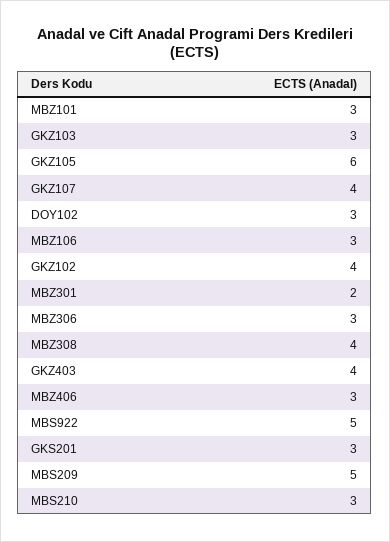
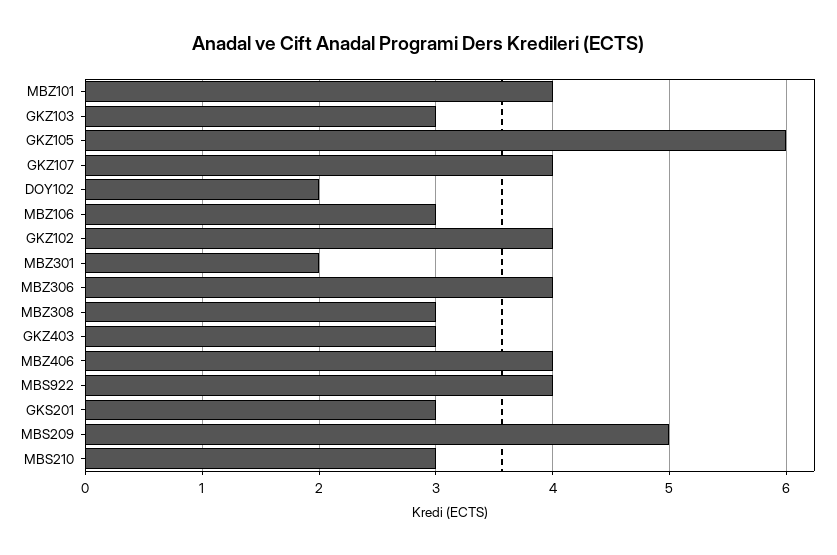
MBZ101: 3 -> 4
DOY102: 3 -> 2
MBZ306: 3 -> 4
MBZ308: 4 -> 3
GKZ403: 4 -> 3
MBZ406: 3 -> 4
MBS922: 5 -> 4

